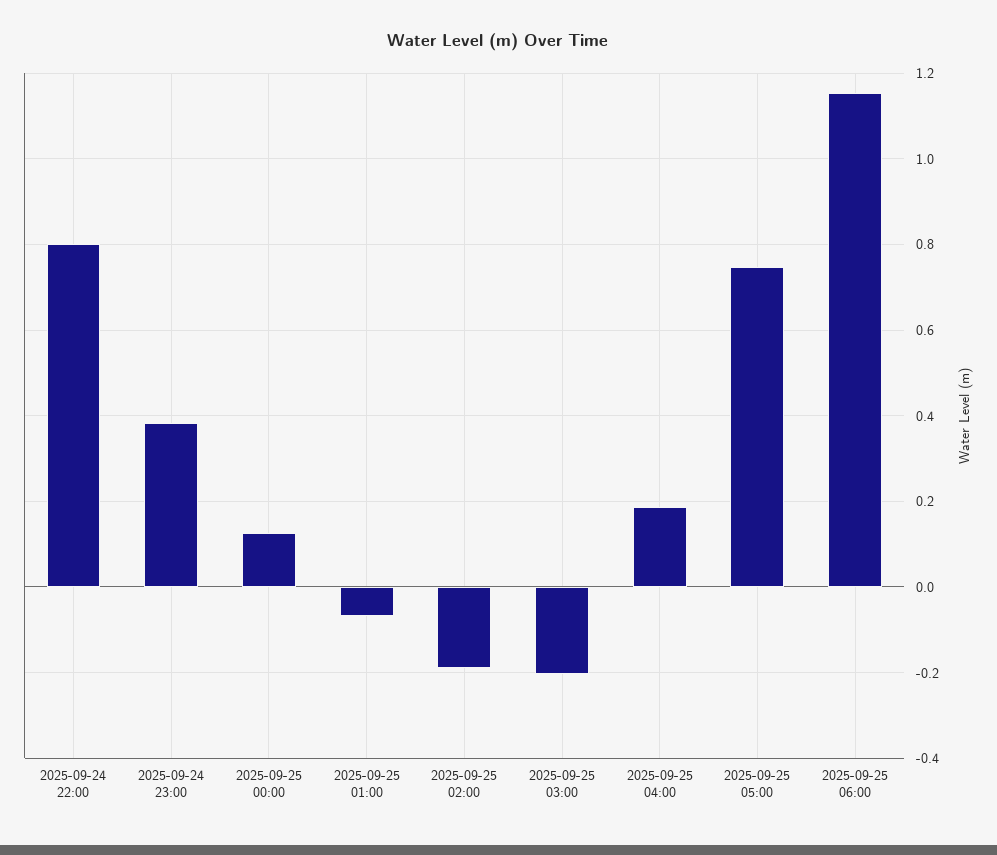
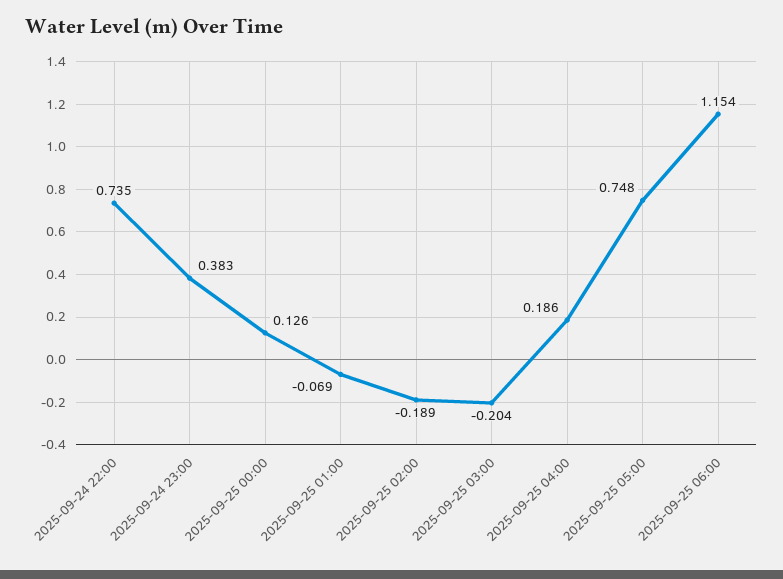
2025-09-24 22:00: 0.8 -> 0.735

